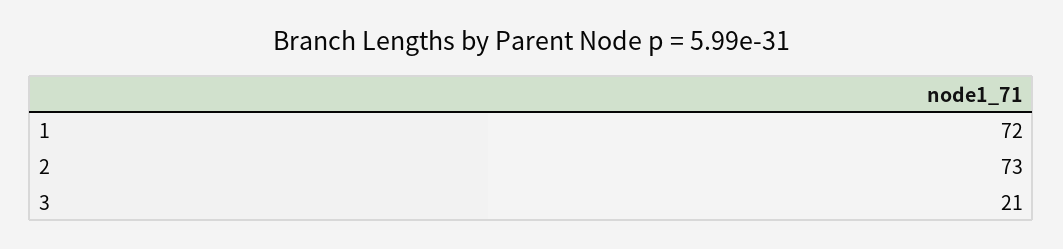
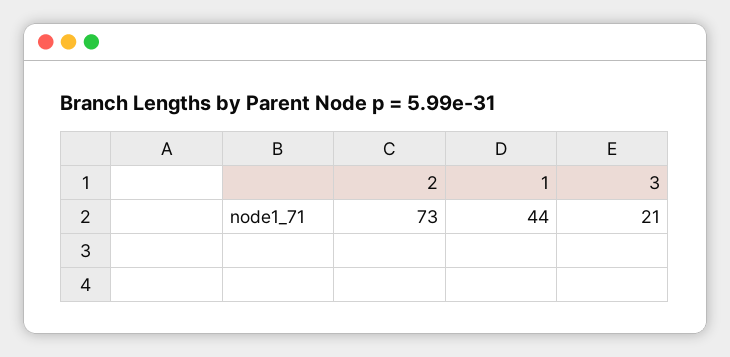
1: 72 -> 44

